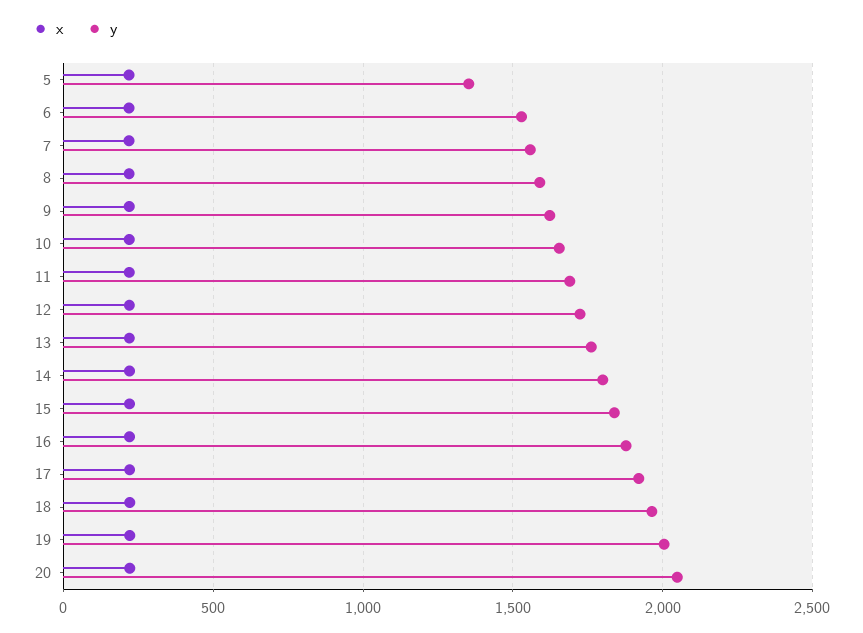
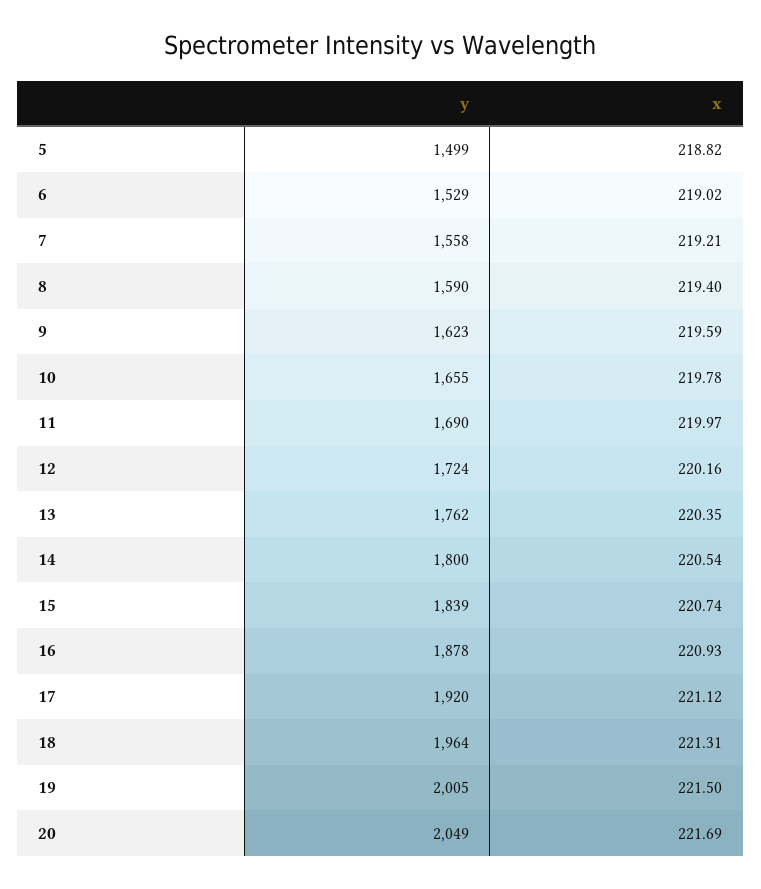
y, 5: 1350 -> 1499

